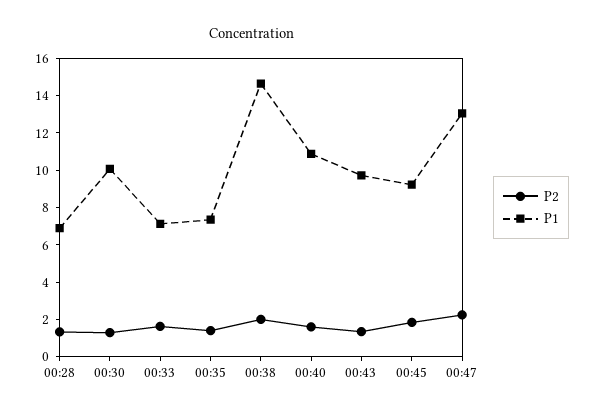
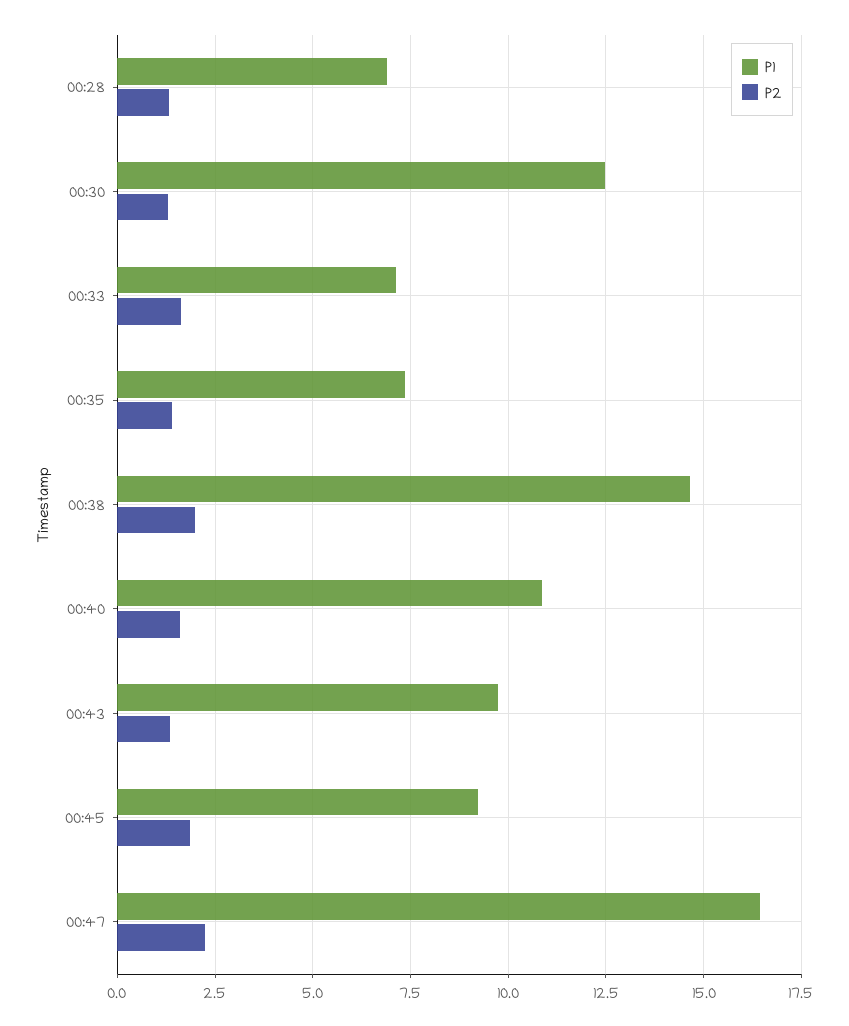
P1, 00:30: 10 -> 12.5
P1, 00:47: 13 -> 16.5

